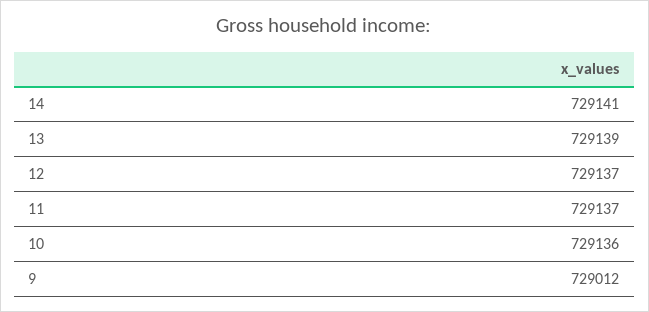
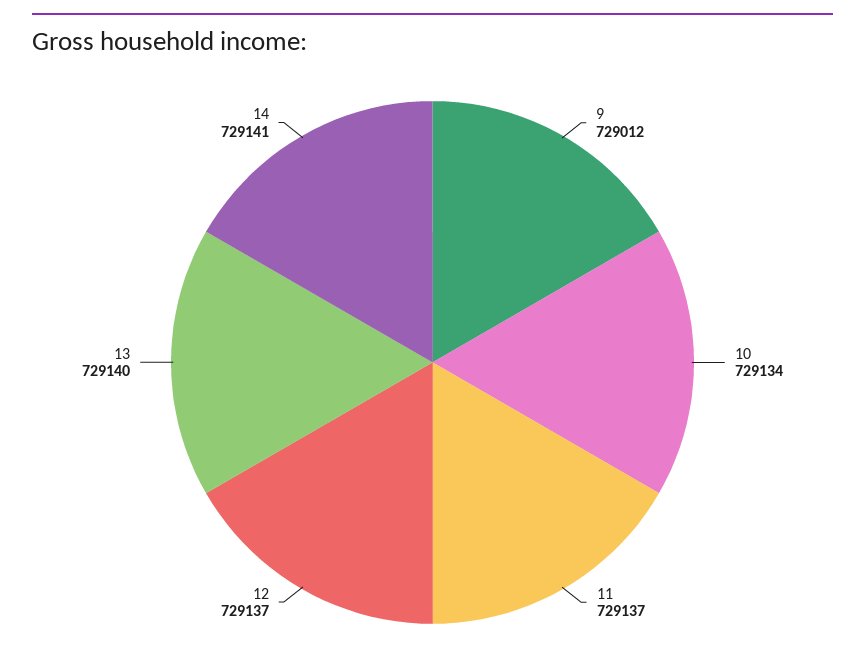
13: 729139 -> 729140
10: 729136 -> 729134

